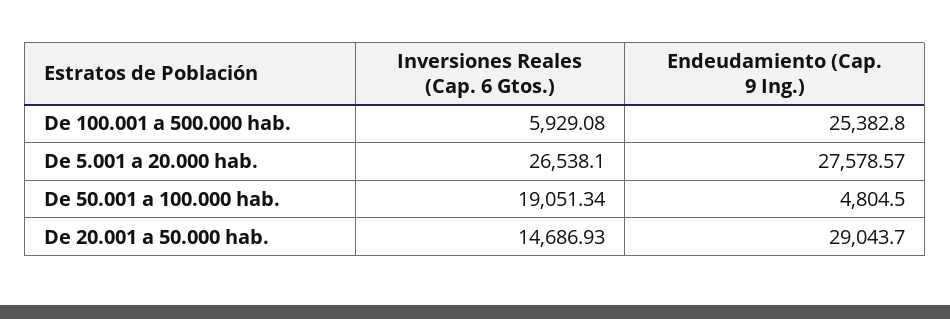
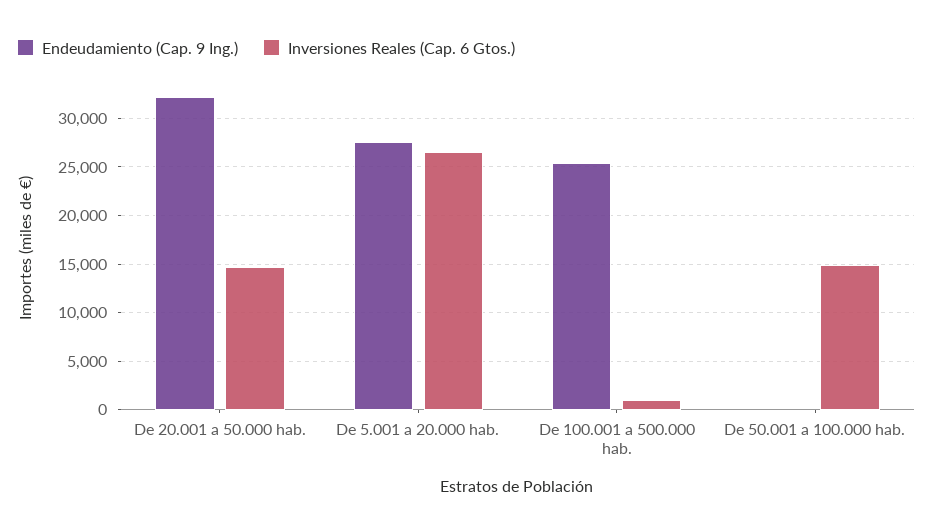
Inversiones Reales (Cap. 6 Gtos.), De 100.001 a 500.000 hab.: 5929.08 -> 1000
Inversiones Reales (Cap. 6 Gtos.), De 50.001 a 100.000 hab.: 19051.34 -> 15000
Endeudamiento (Cap. 9 Ing.), De 50.001 a 100.000 hab.: 4804.5 -> 0
Endeudamiento (Cap. 9 Ing.), De 20.001 a 50.000 hab.: 29043.7 -> 32000

